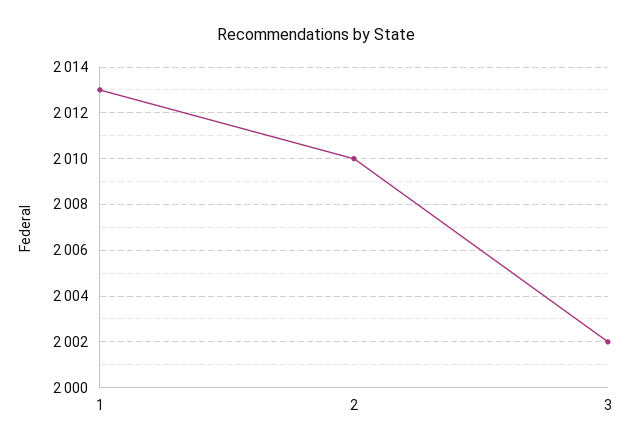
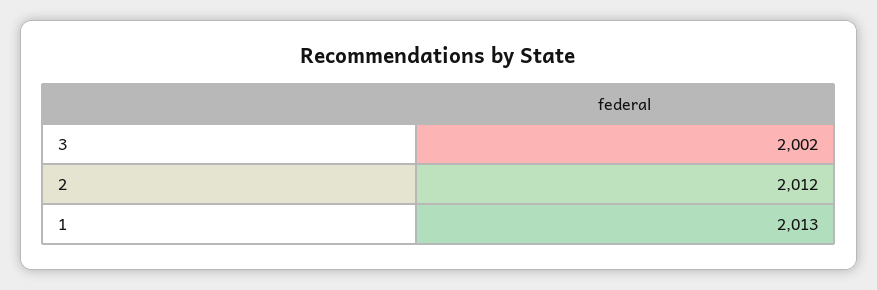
2: 2010 -> 2012

